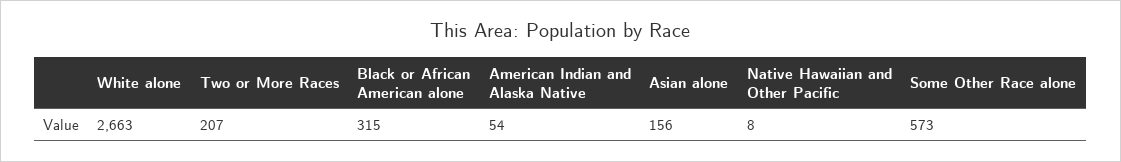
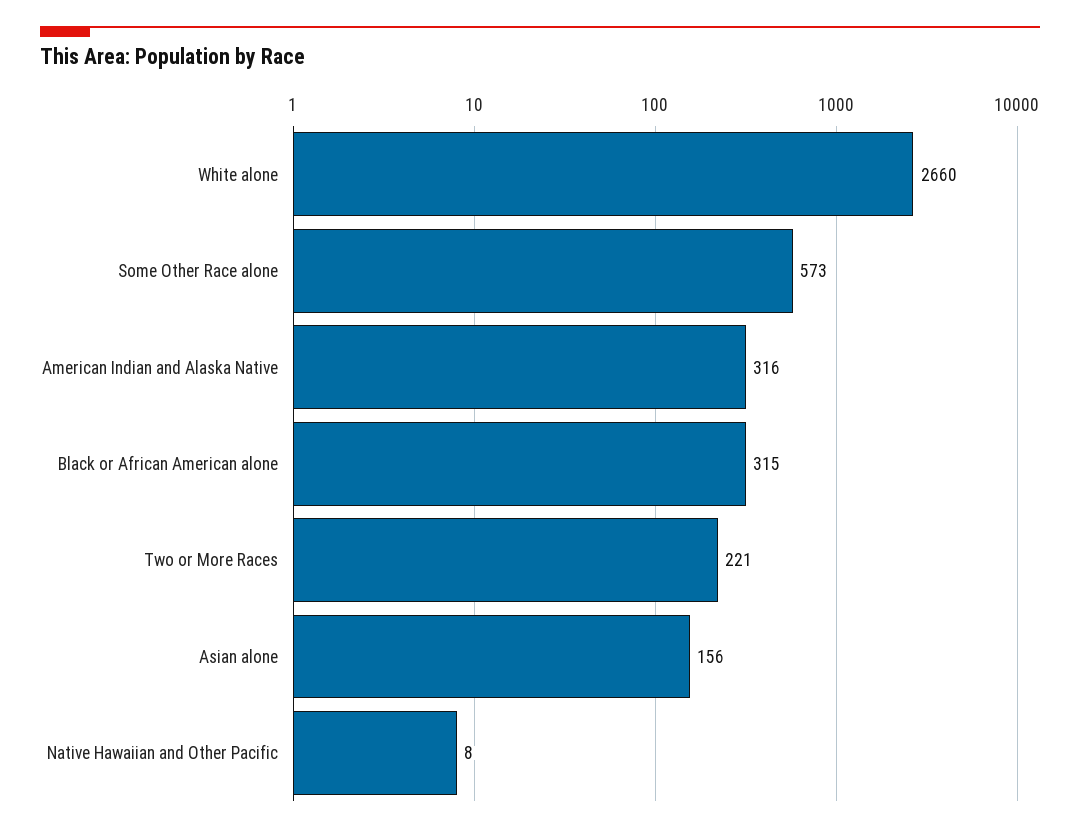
White alone: 2663 -> 2660
Two or More Races: 207 -> 221
American Indian and Alaska Native: 54 -> 316

